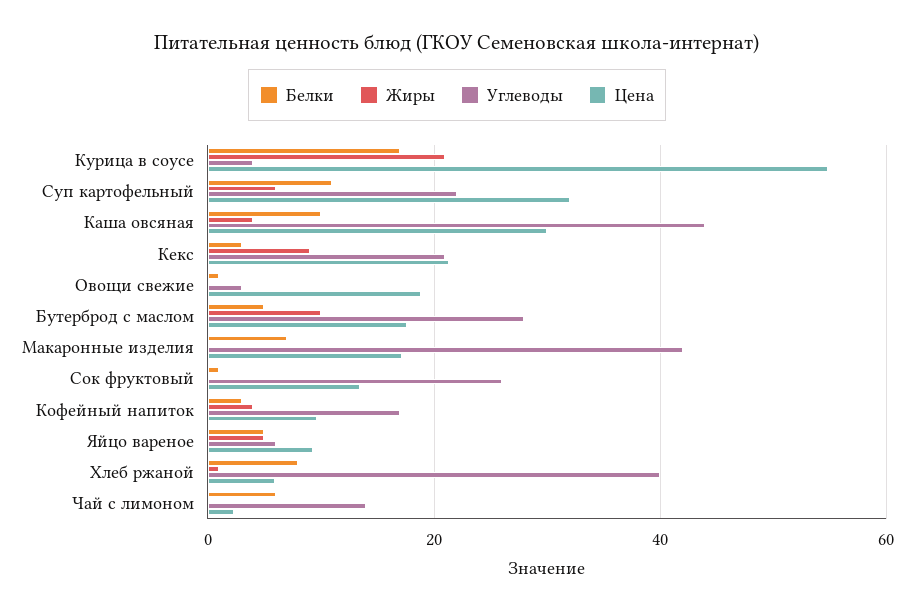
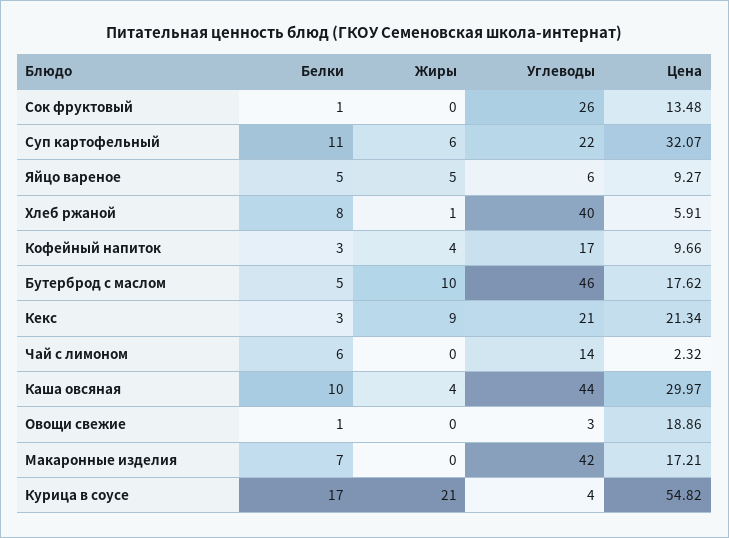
Углеводы, Бутерброд с маслом: 28 -> 46

